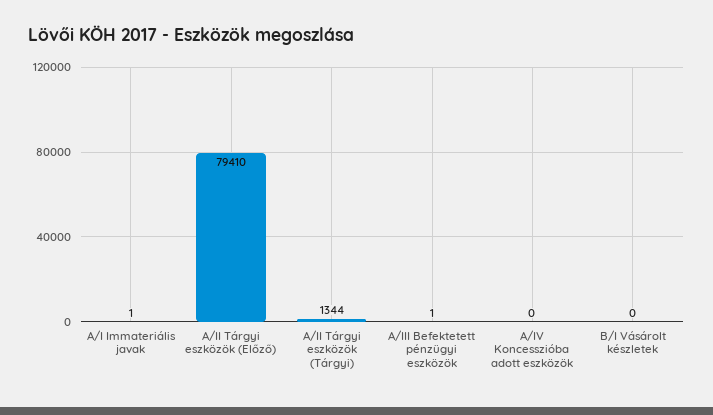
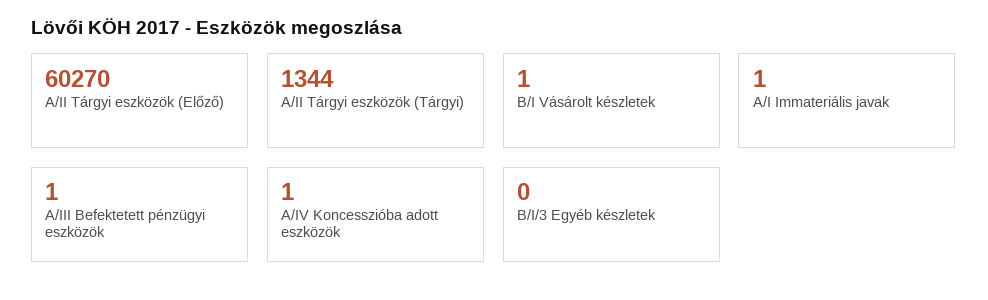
A/II Tárgyi eszközök (Előző): 79410 -> 60270
A/IV Koncesszióba adott eszközök: 0 -> 1
B/I Vásárolt készletek: 0 -> 1
B/I/3 Egyéb készletek: none -> 0

